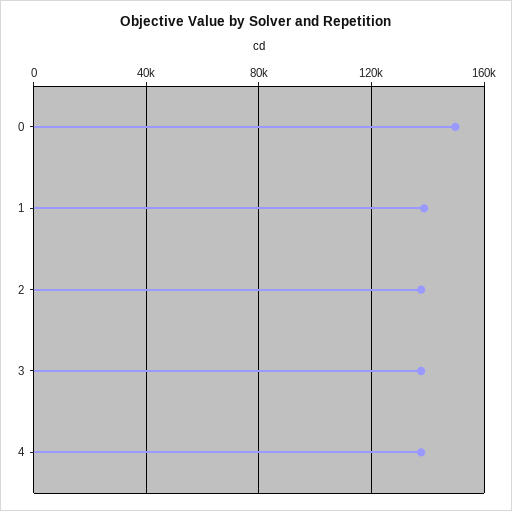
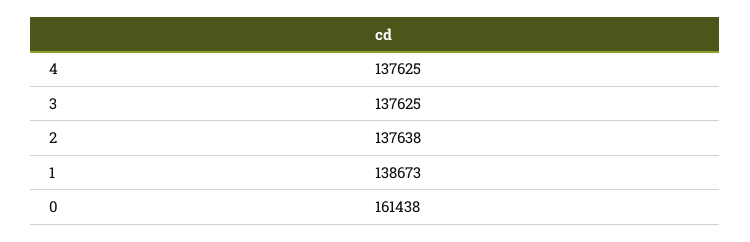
0: 150000 -> 161438

